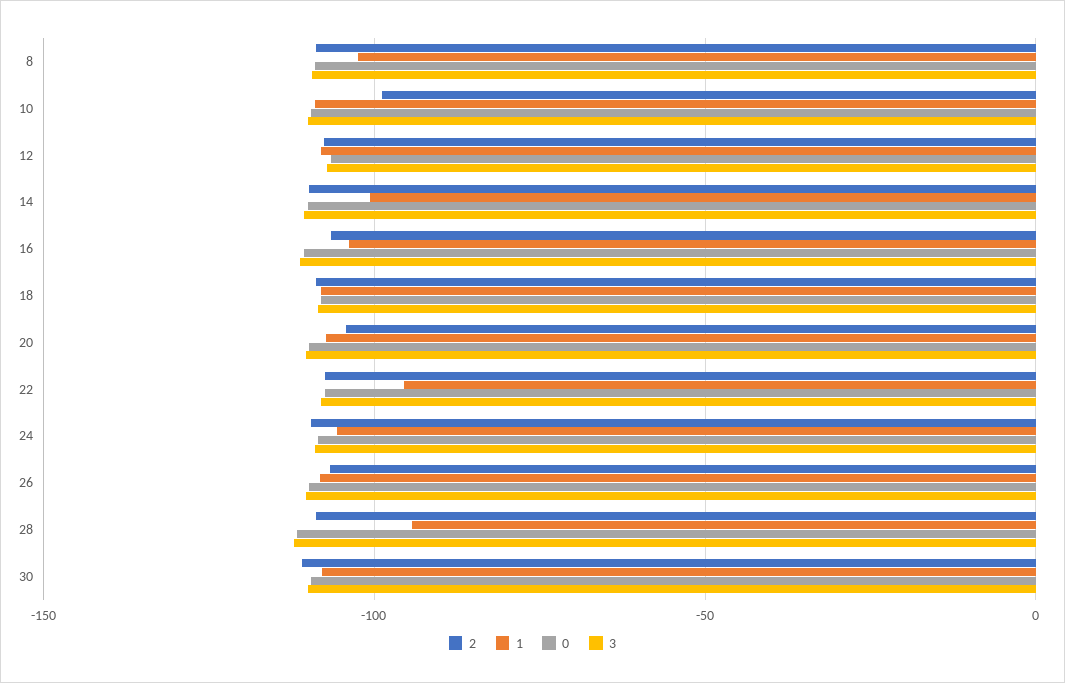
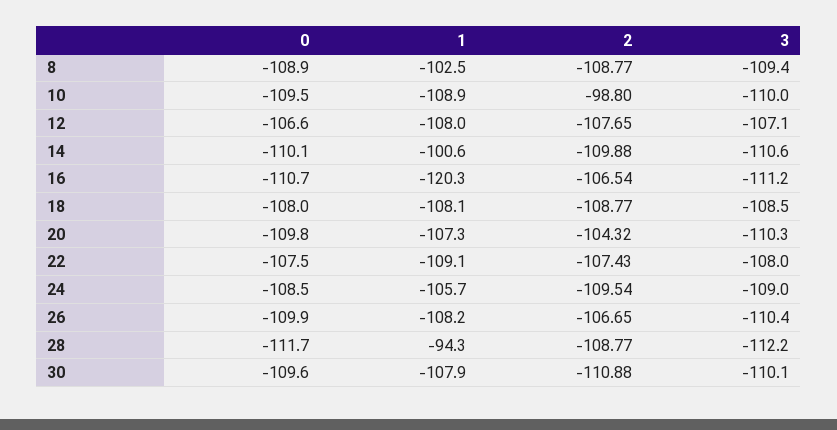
1, 16: -105 -> -120.3
1, 22: -95 -> -109.1

